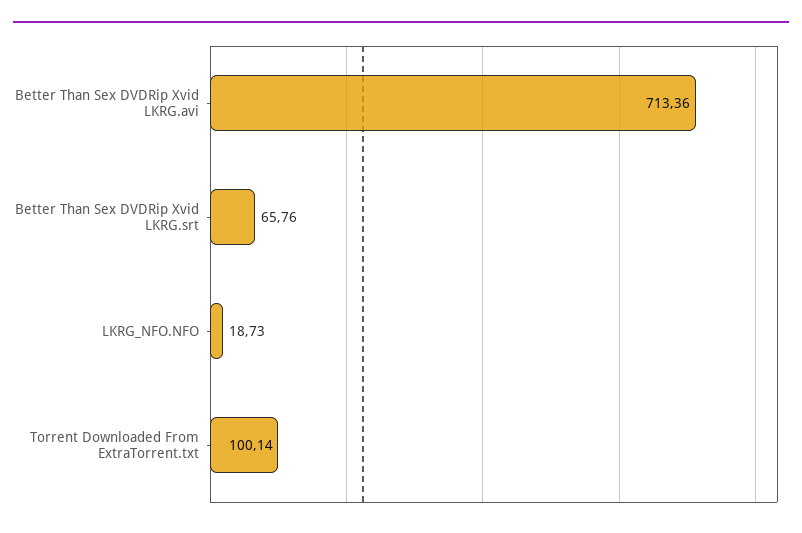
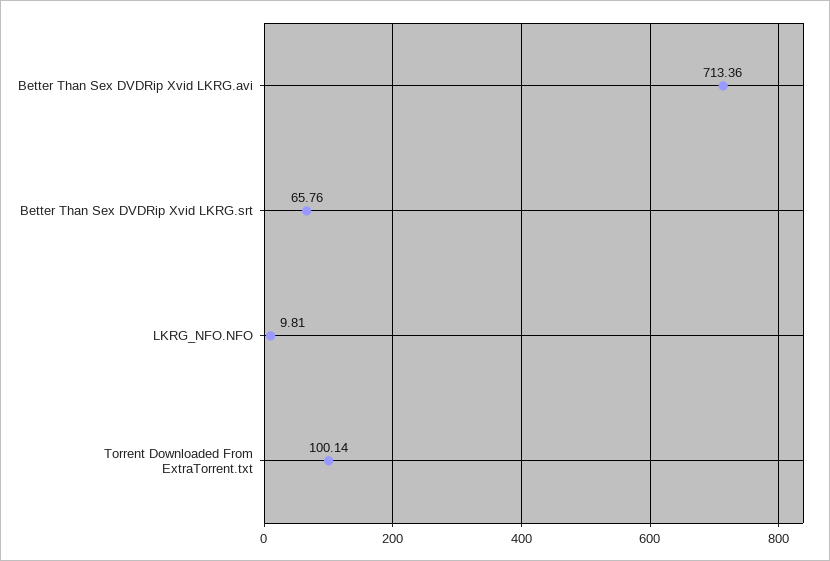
LKRG_NFO.NFO: 18.73 -> 9.81

